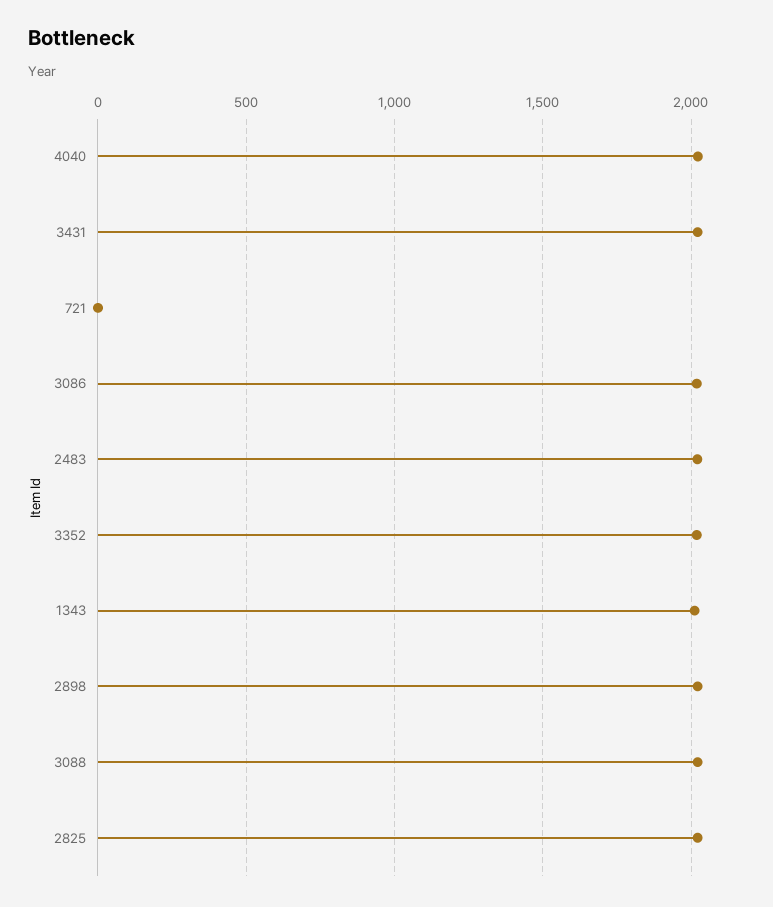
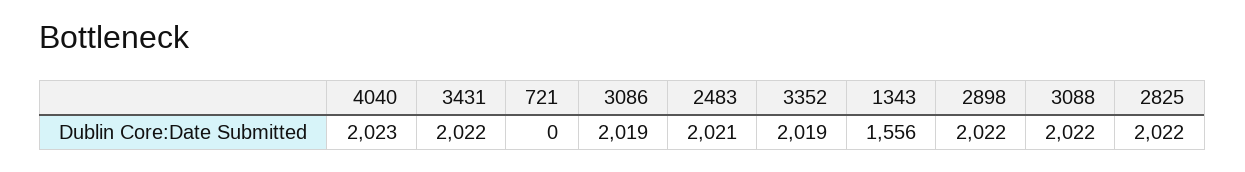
1343: 2000 -> 1556

